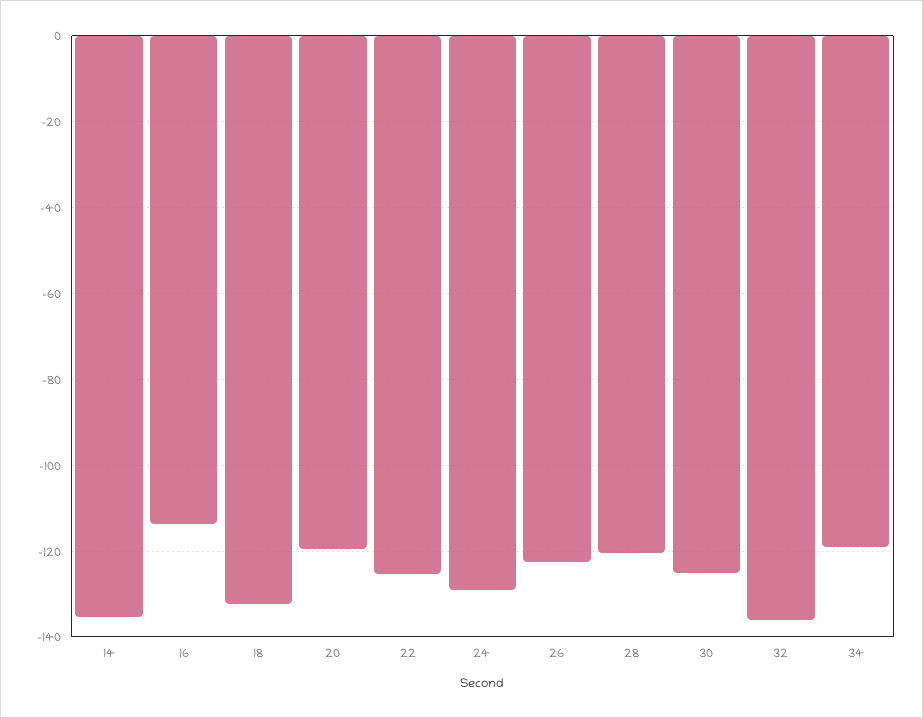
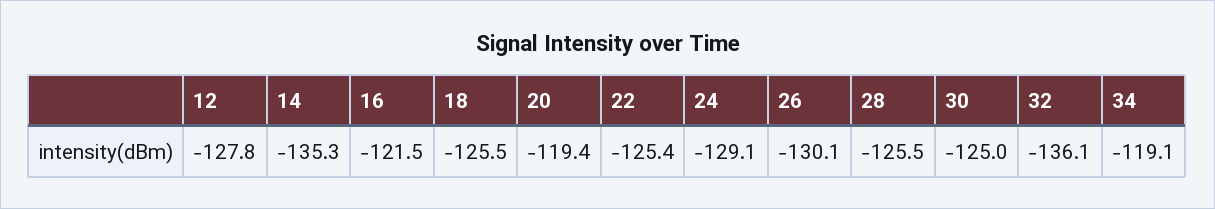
16: -114 -> -121.5
18: -132 -> -125.5
26: -122 -> -130.1
28: -120 -> -125.5
12: none -> -127.8

